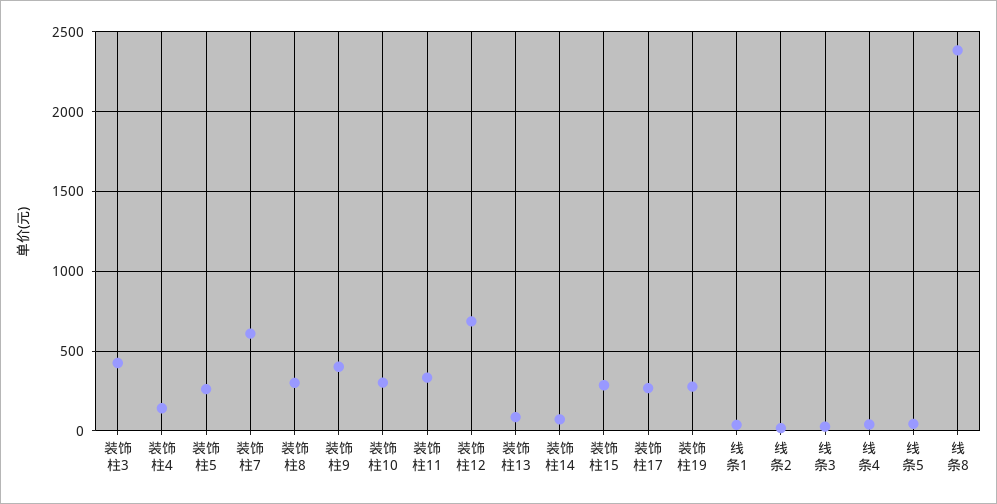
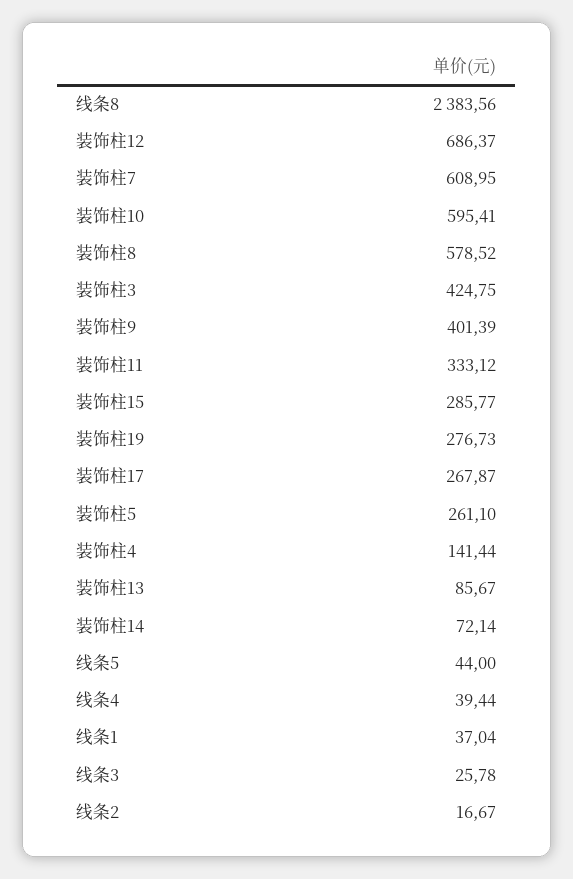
装饰柱8: 300 -> 578.52
装饰柱10: 300 -> 595.41

